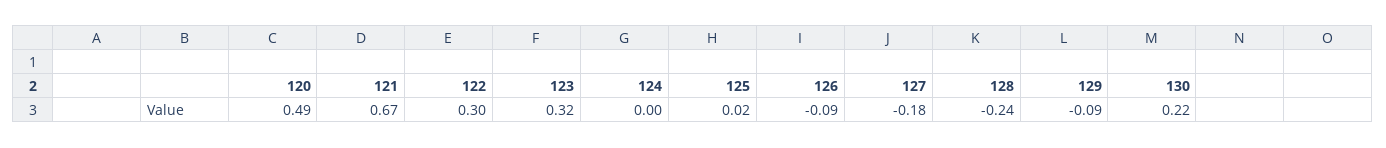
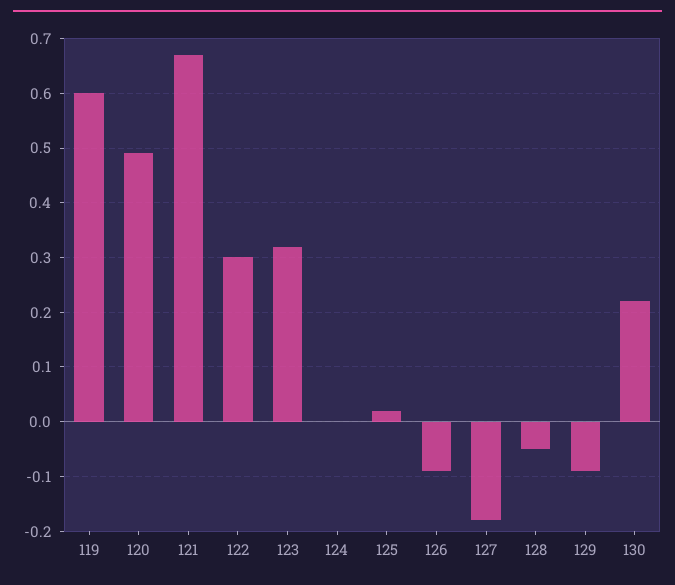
128: -0.24 -> -0.05
119: none -> 0.6

